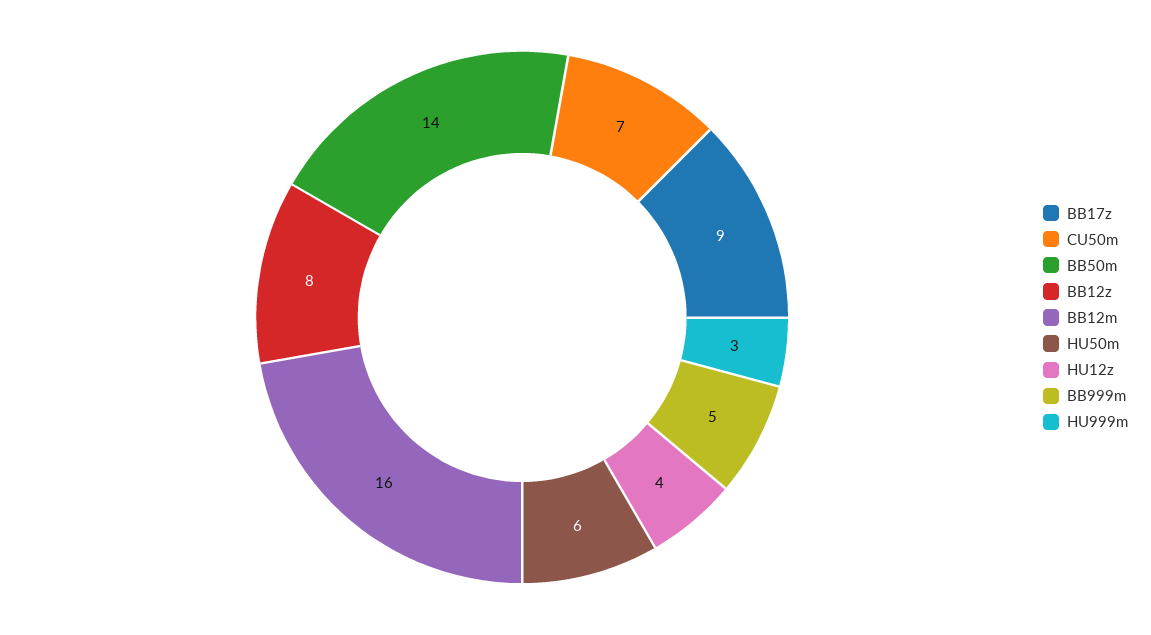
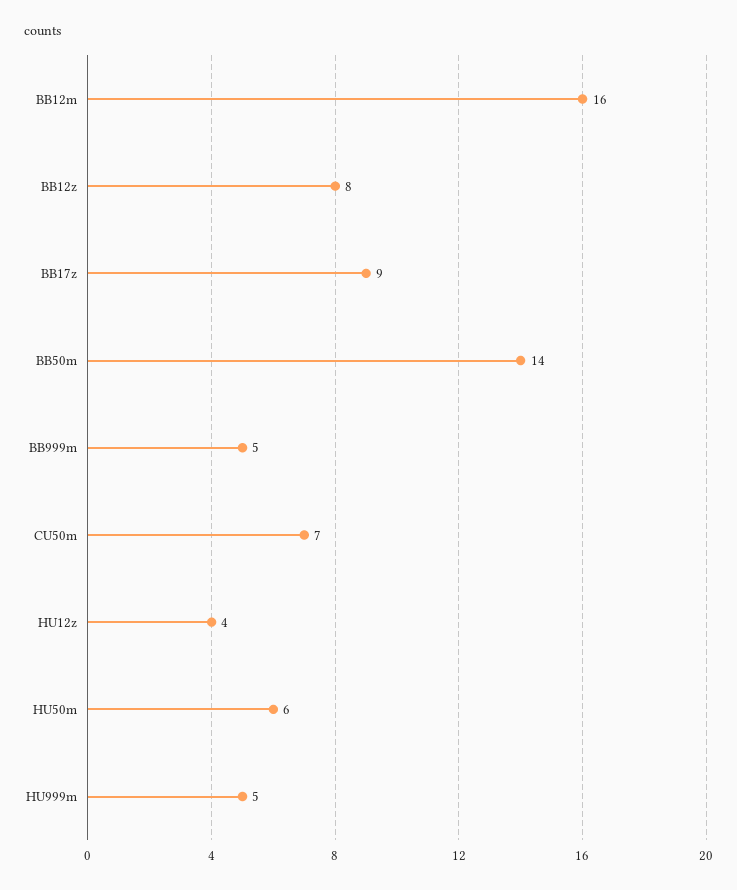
HU999m: 3 -> 5

